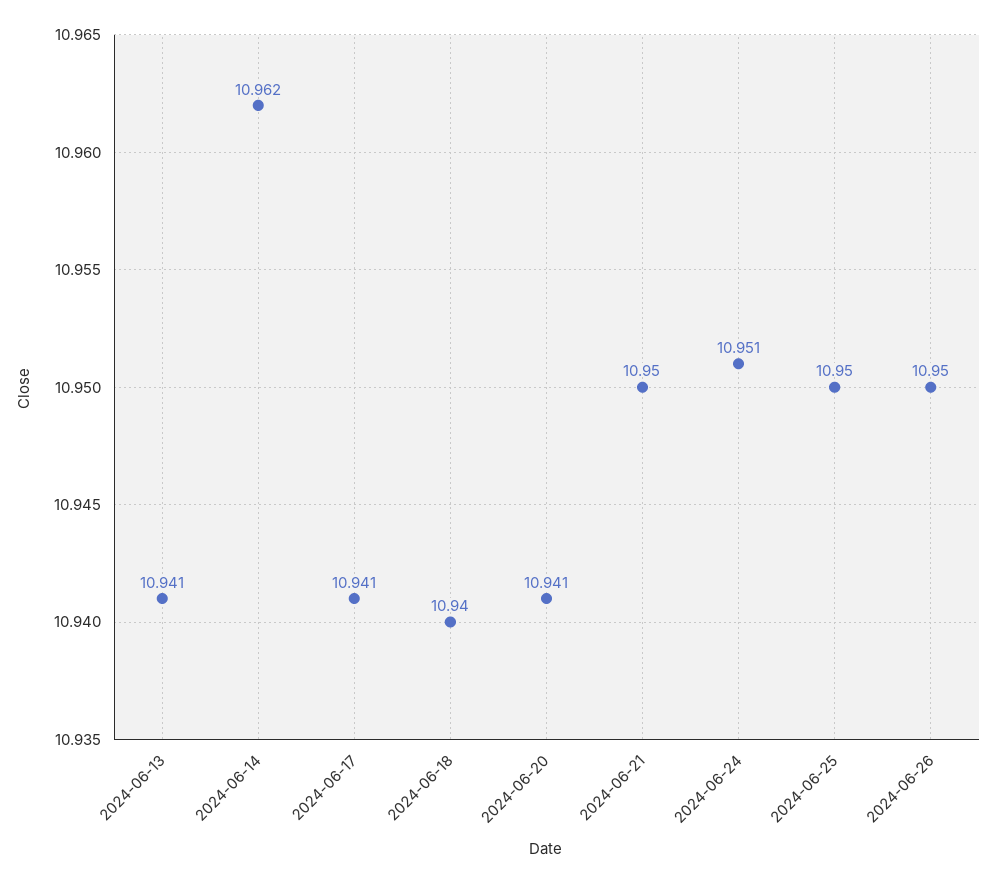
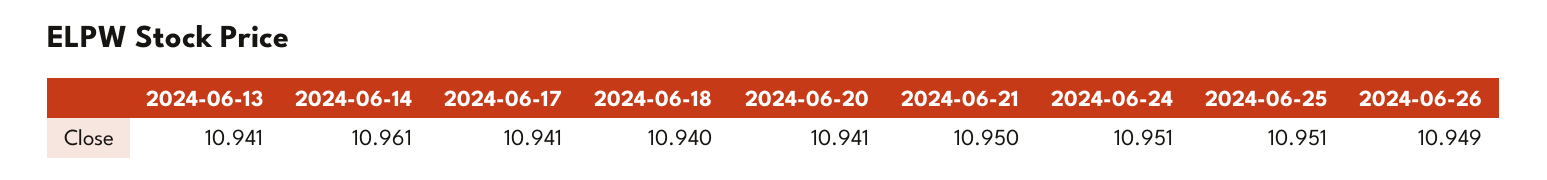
2024-06-14: 10.962 -> 10.961
2024-06-25: 10.95 -> 10.951
2024-06-26: 10.95 -> 10.949

